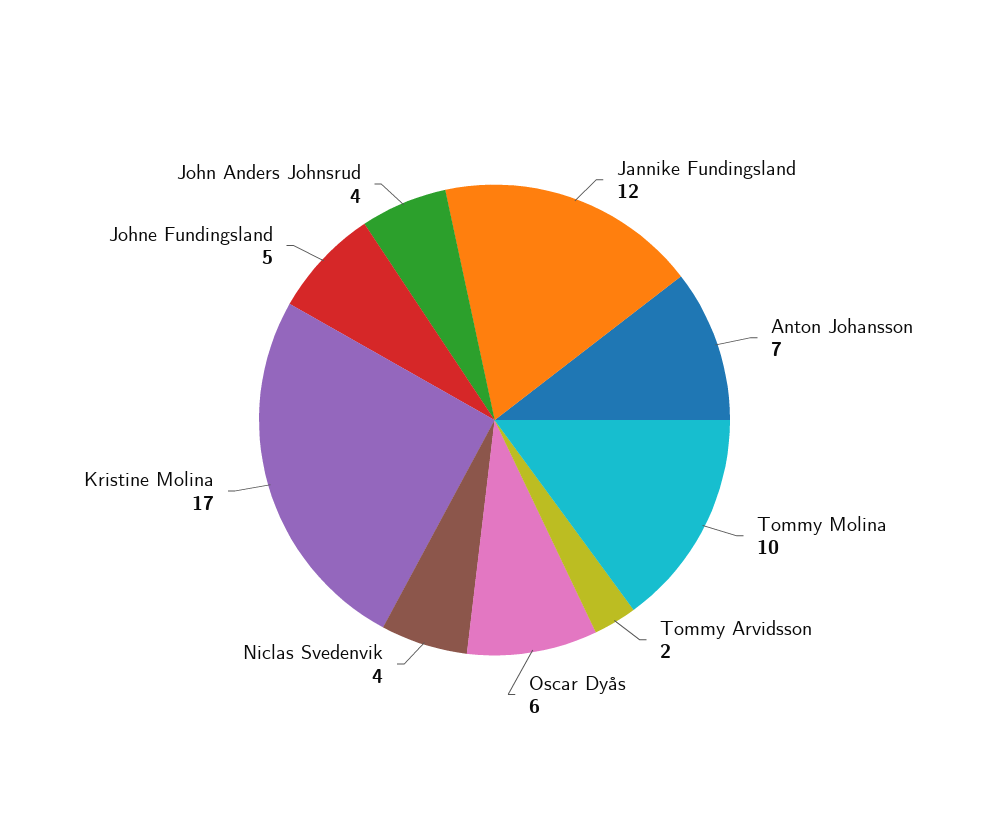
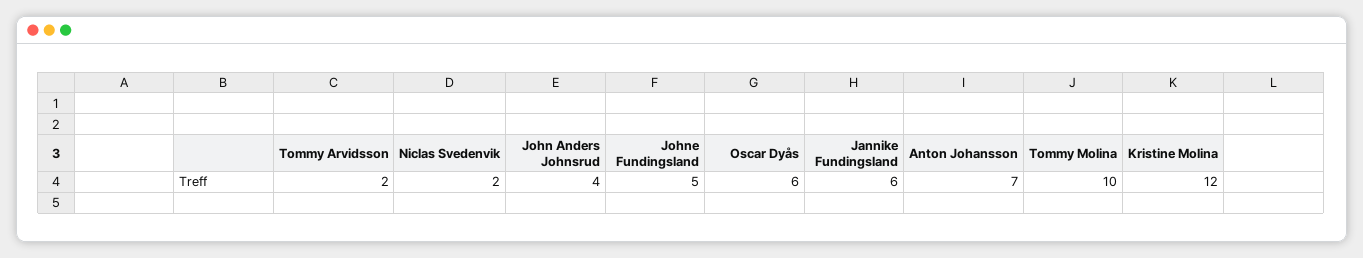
Jannike Fundingsland: 12 -> 6
Niclas Svedenvik: 4 -> 2
Kristine Molina: 17 -> 12

